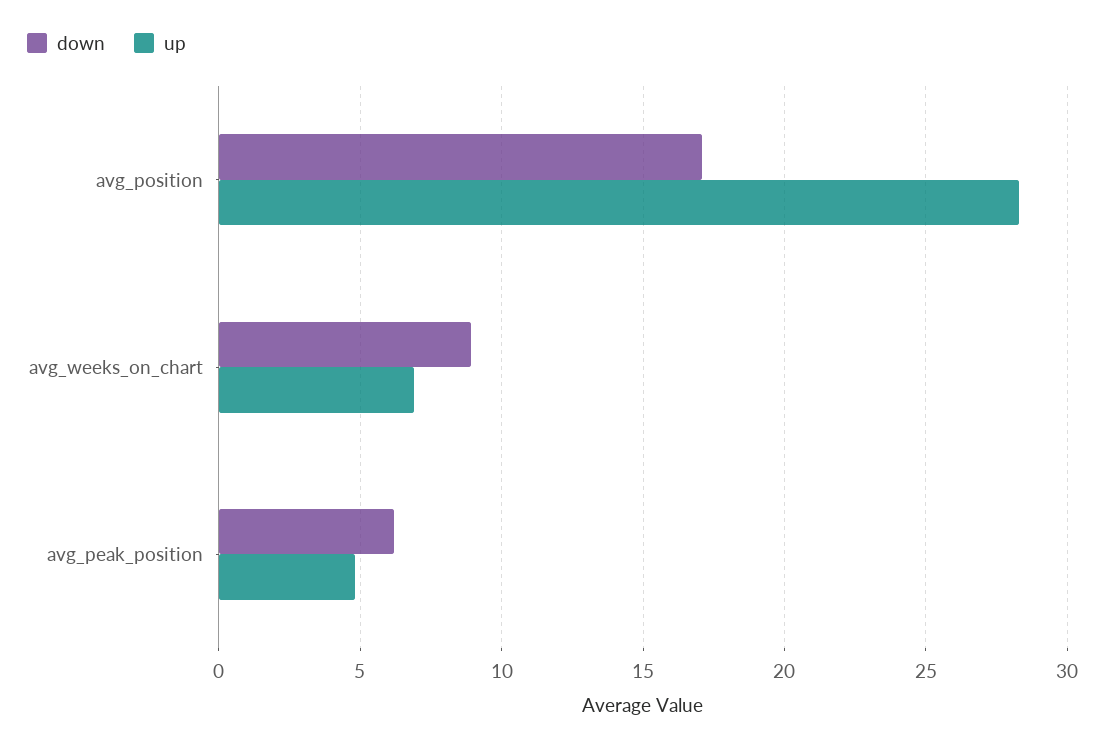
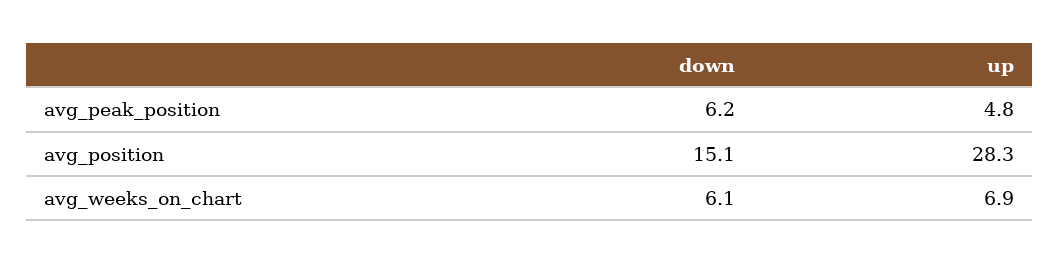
down, avg_position: 17 -> 15.1
down, avg_weeks_on_chart: 9 -> 6.1

